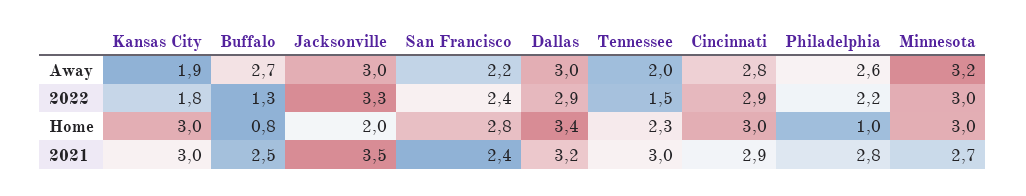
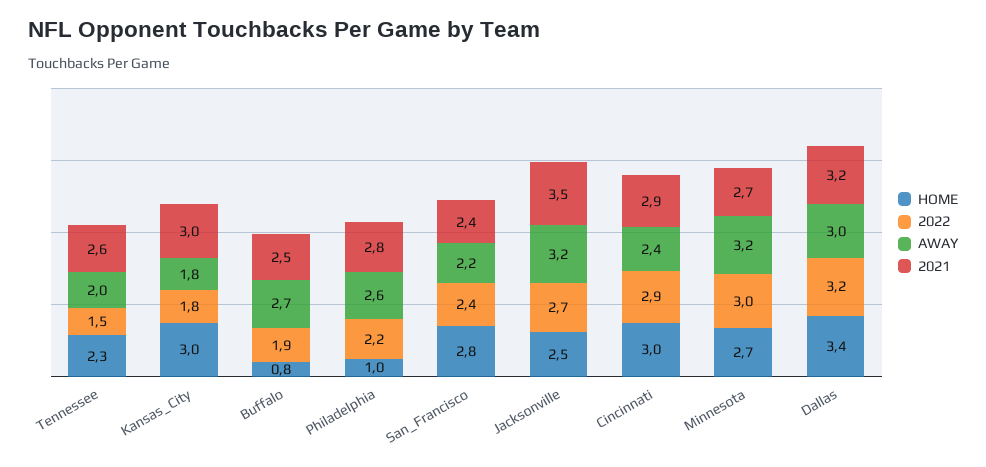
Away, Kansas City: 1.9 -> 1.8
Away, Jacksonville: 3 -> 3.2
Away, Cincinnati: 2.8 -> 2.4
2022, Buffalo: 1.3 -> 1.9
2022, Jacksonville: 3.3 -> 2.7
2022, Dallas: 2.9 -> 3.2
Home, Jacksonville: 2 -> 2.5
Home, Minnesota: 3 -> 2.7
2021, Tennessee: 3 -> 2.6

